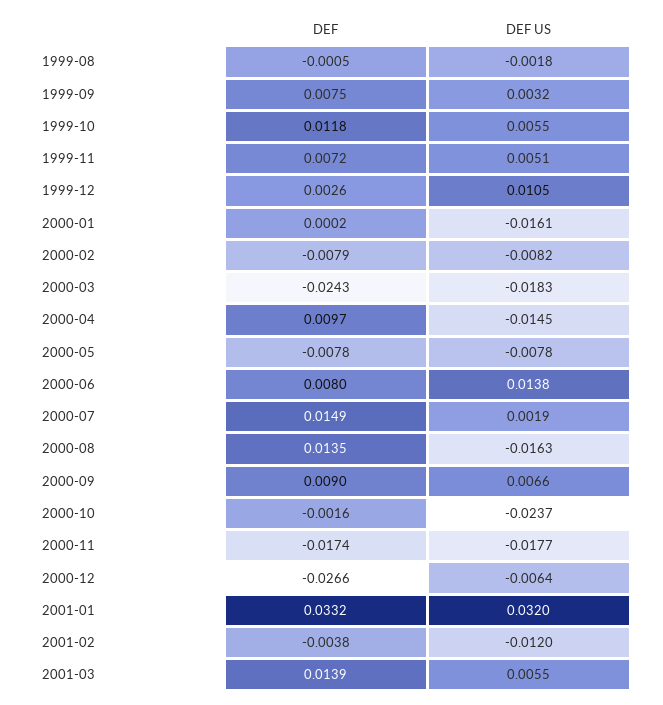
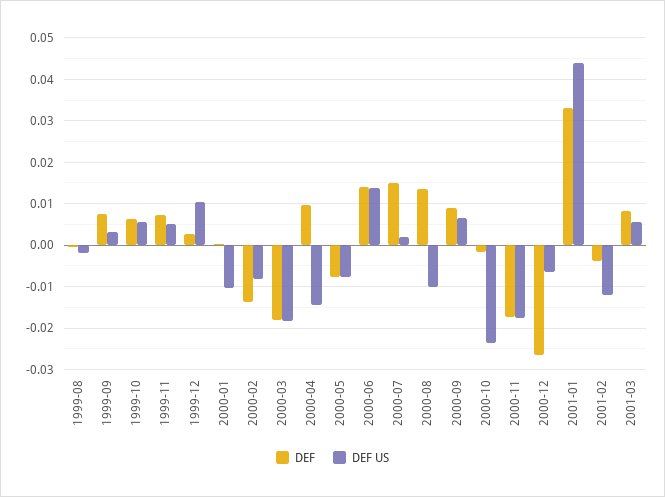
DEF, 1999-10: 0.0118 -> 0.006
DEF US, 2000-01: -0.0161 -> -0.01
DEF, 2000-02: -0.0079 -> -0.014
DEF, 2000-03: -0.0243 -> -0.018
DEF, 2000-06: 0.008 -> 0.014
DEF US, 2000-08: -0.0163 -> -0.01
DEF US, 2001-01: 0.032 -> 0.044
DEF, 2001-03: 0.0139 -> 0.008

